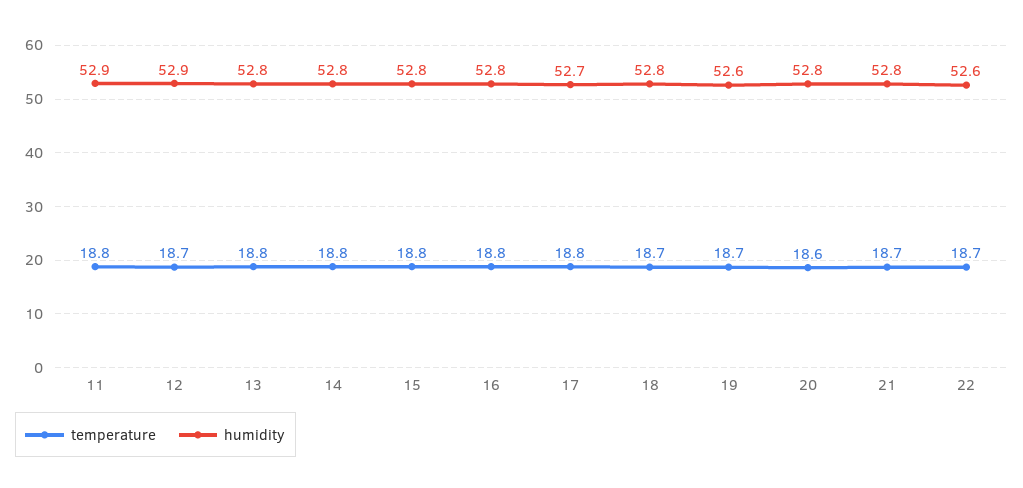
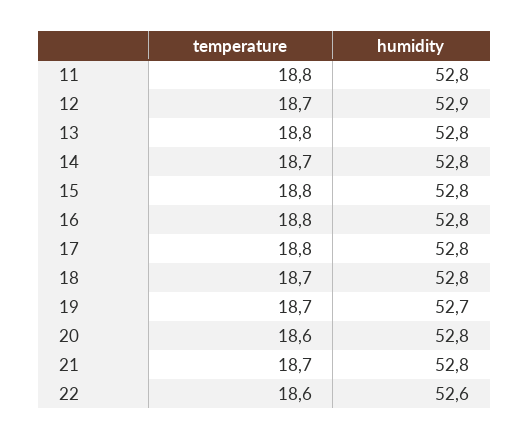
humidity, 11: 52.9 -> 52.8
temperature, 14: 18.8 -> 18.7
humidity, 17: 52.7 -> 52.8
humidity, 19: 52.6 -> 52.7
temperature, 22: 18.7 -> 18.6

